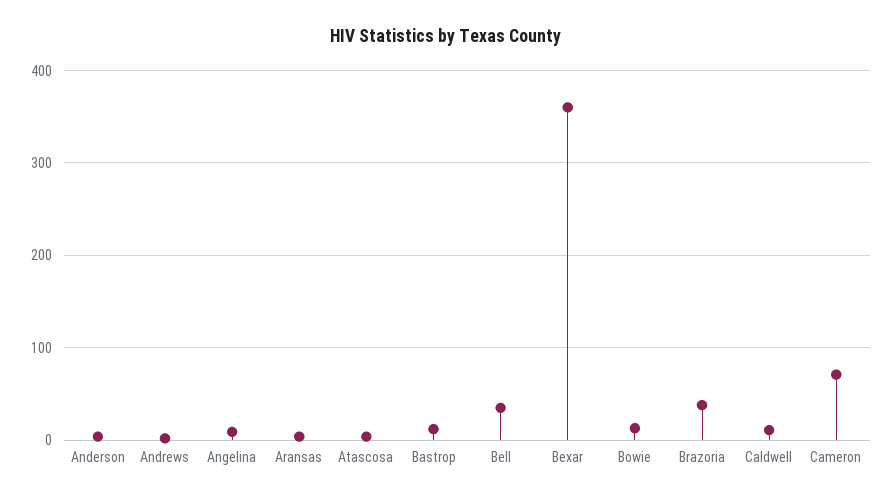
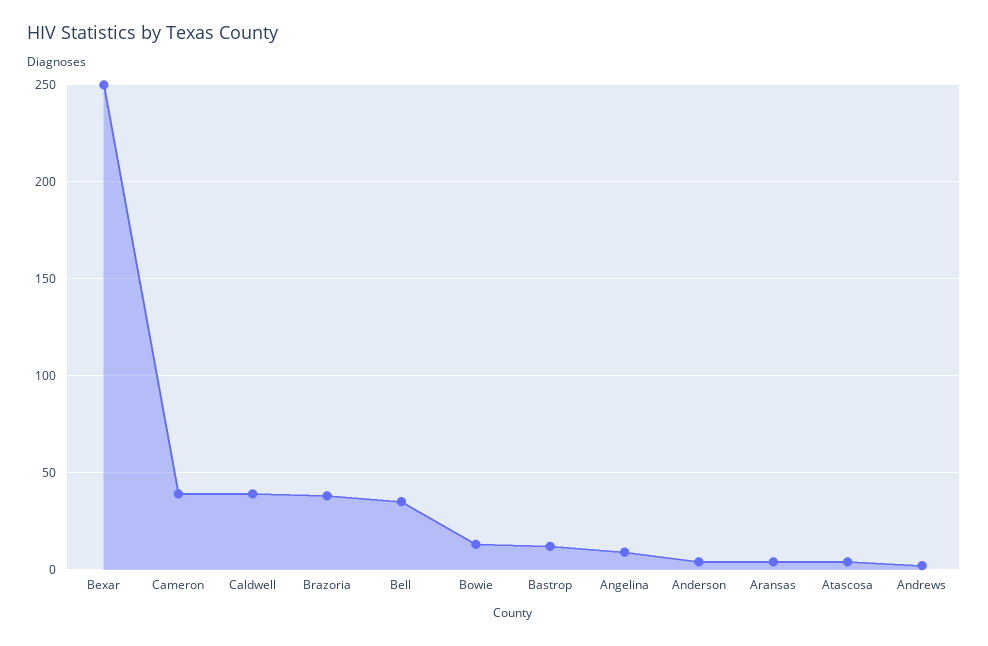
Bexar: 360 -> 250
Caldwell: 10 -> 40
Cameron: 70 -> 40

